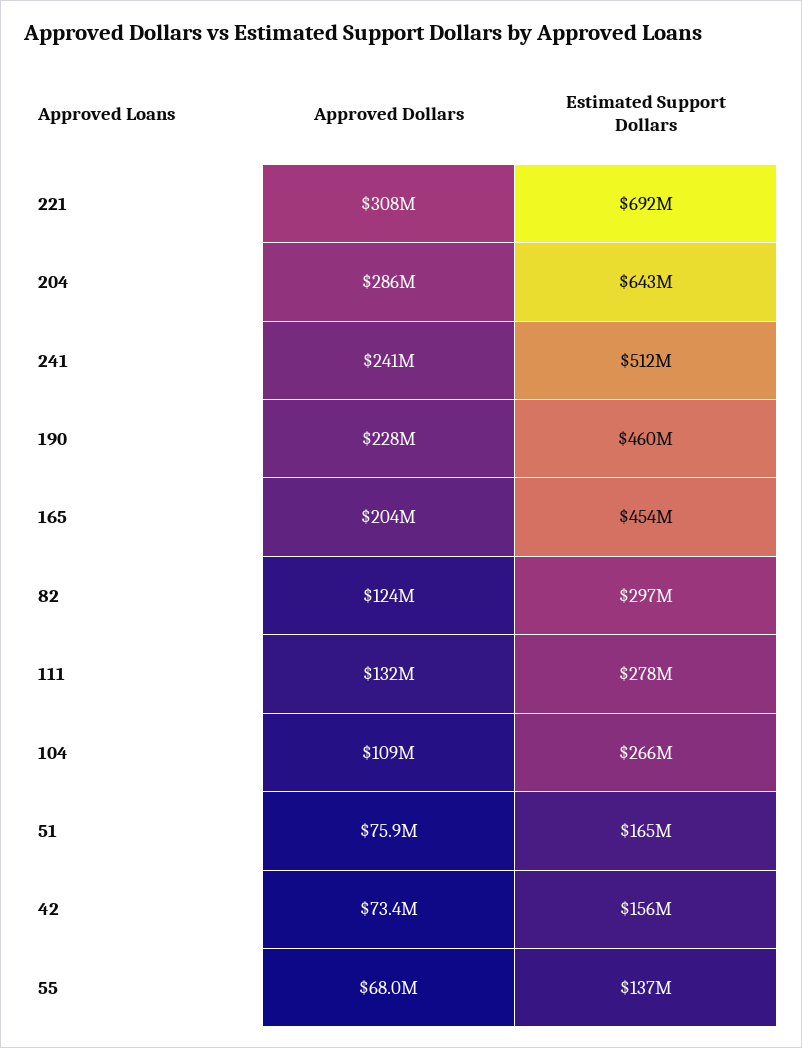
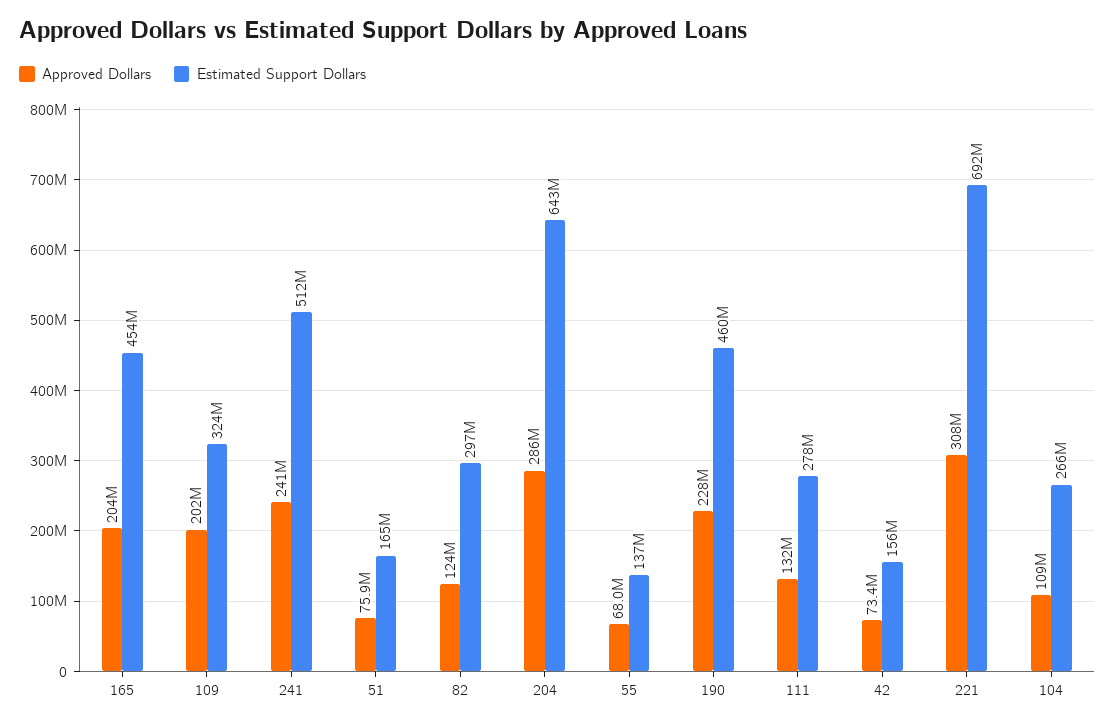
Approved Dollars, 109: none -> 202000000
Estimated Support Dollars, 109: none -> 324000000

